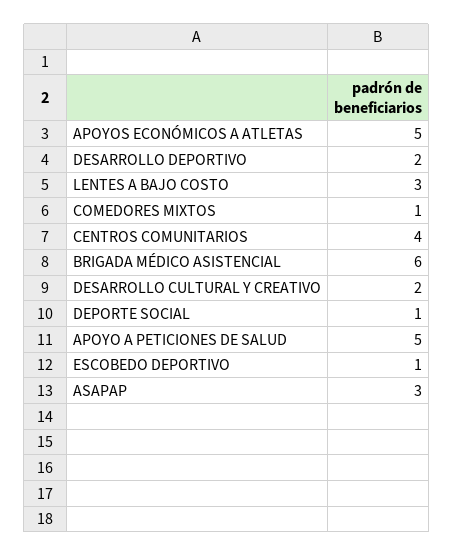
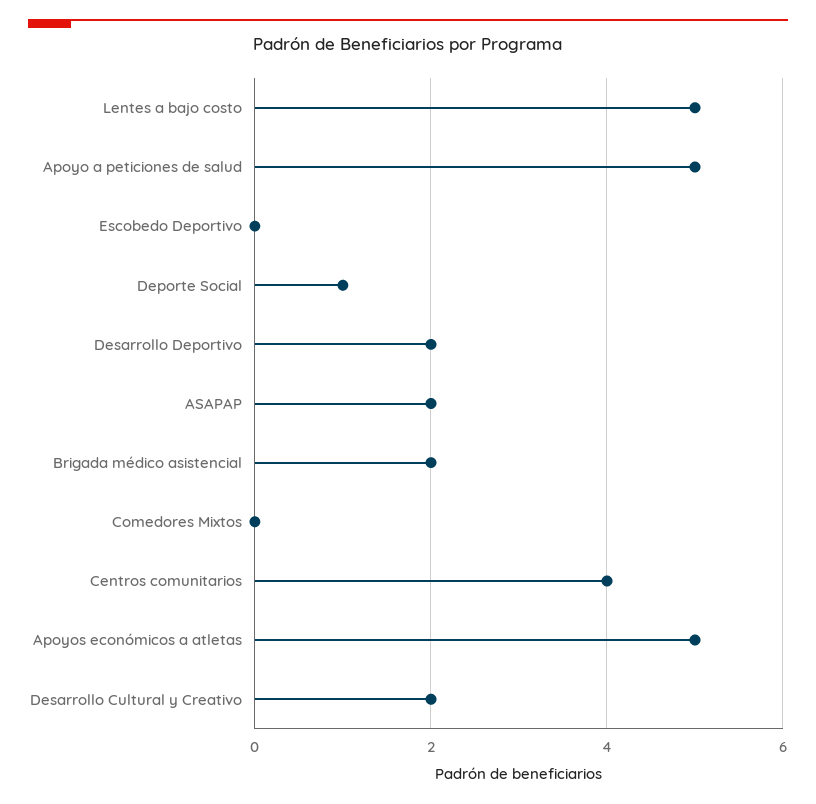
LENTES A BAJO COSTO: 3 -> 5
COMEDORES MIXTOS: 1 -> 0
BRIGADA MÉDICO ASISTENCIAL: 6 -> 2
ESCOBEDO DEPORTIVO: 1 -> 0
ASAPAP: 3 -> 2

